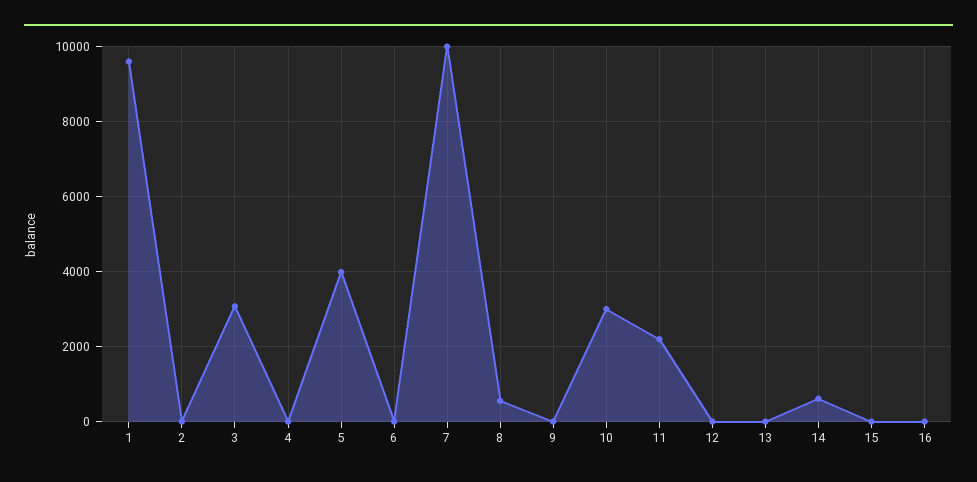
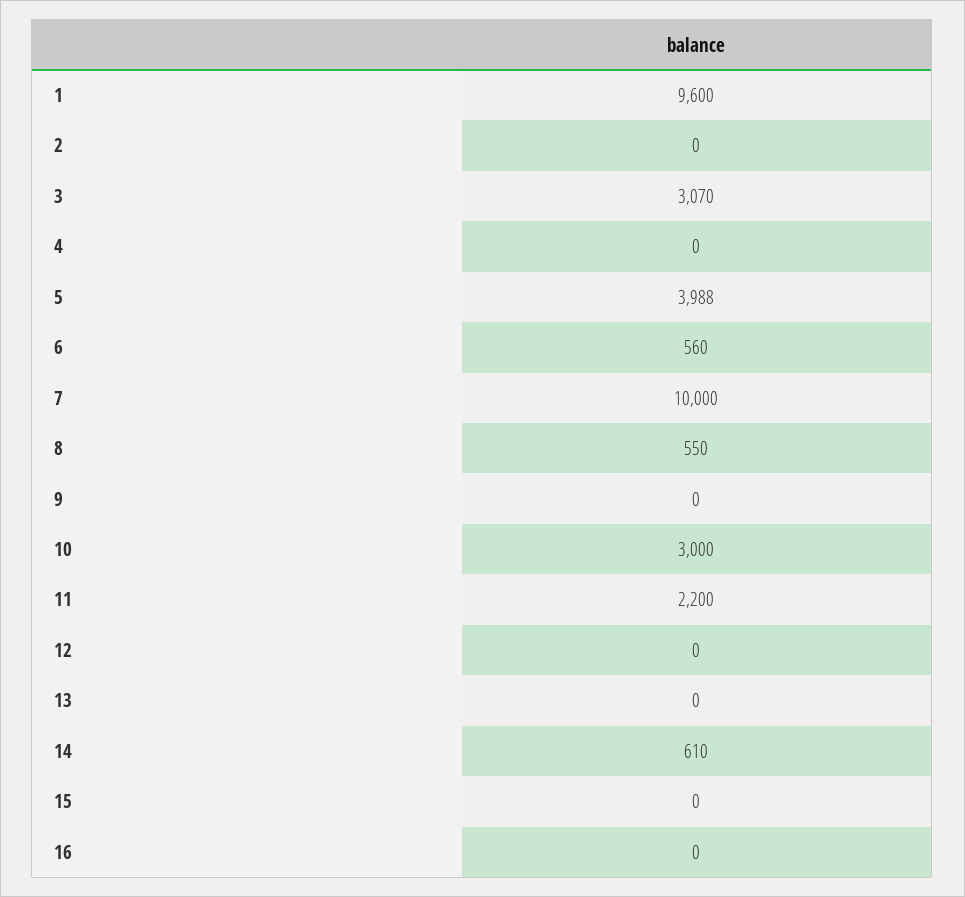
6: 0 -> 560

